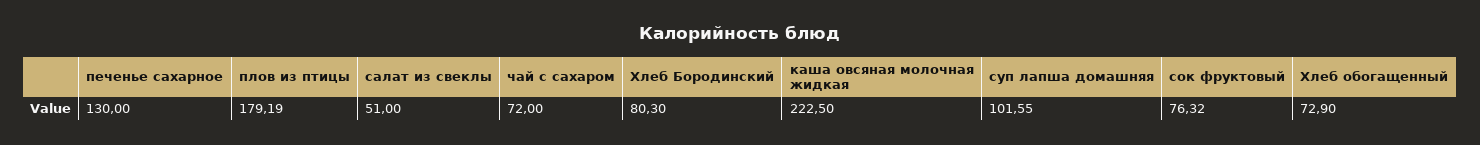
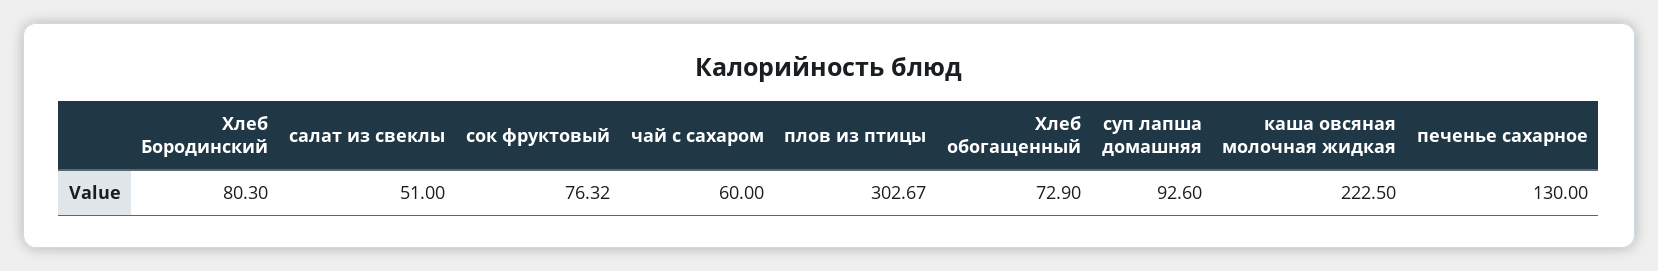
плов из птицы: 179.19 -> 302.67
чай с сахаром: 72 -> 60
суп лапша домашняя: 101.55 -> 92.6

